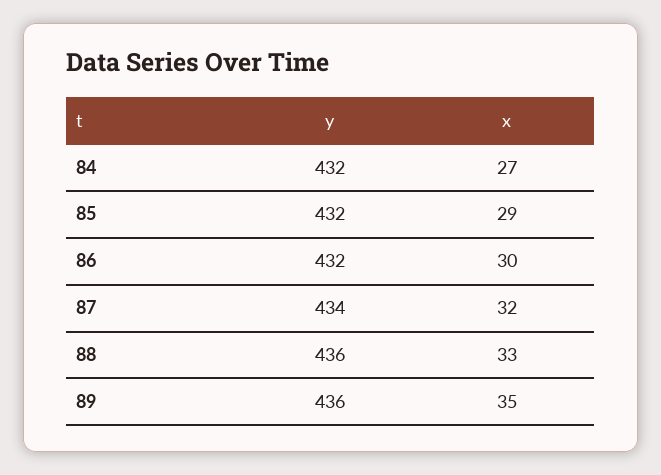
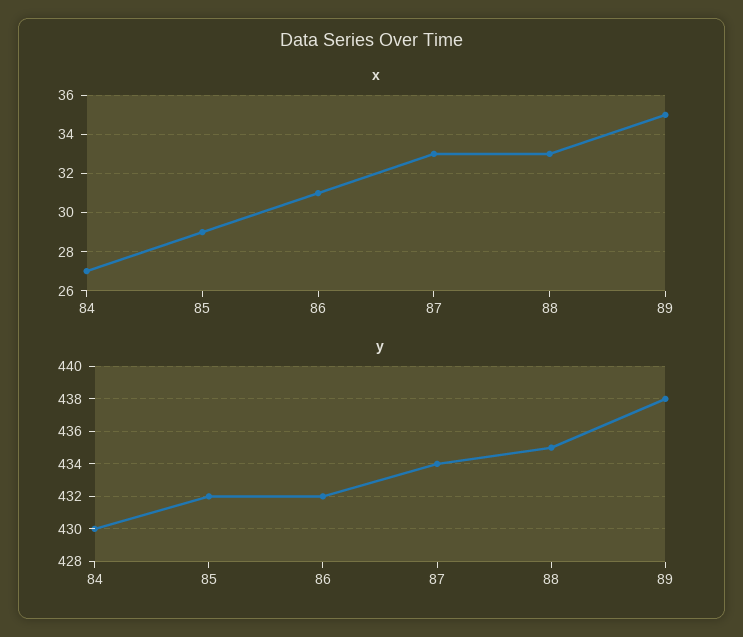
y, 84: 432 -> 430
x, 86: 30 -> 31
x, 87: 32 -> 33
y, 88: 436 -> 435
y, 89: 436 -> 438

